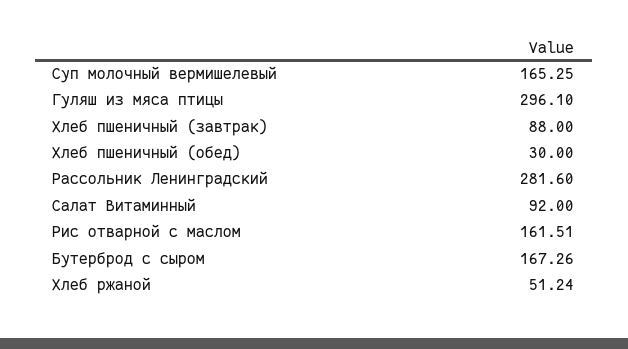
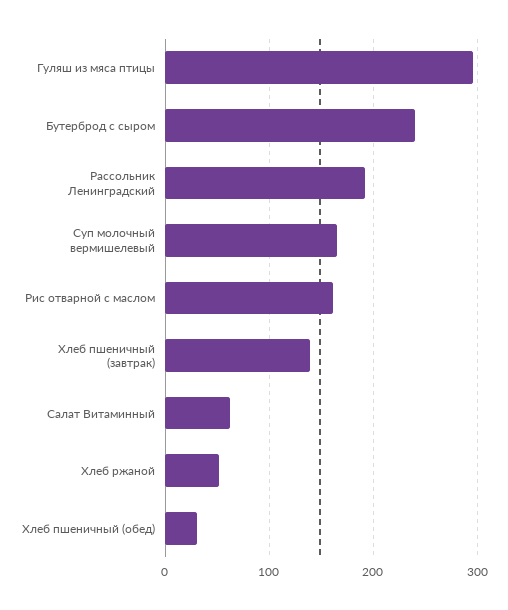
Хлеб пшеничный (завтрак): 88 -> 140
Рассольник Ленинградский: 281.6 -> 190
Салат Витаминный: 92 -> 60
Бутерброд с сыром: 167.26 -> 240

